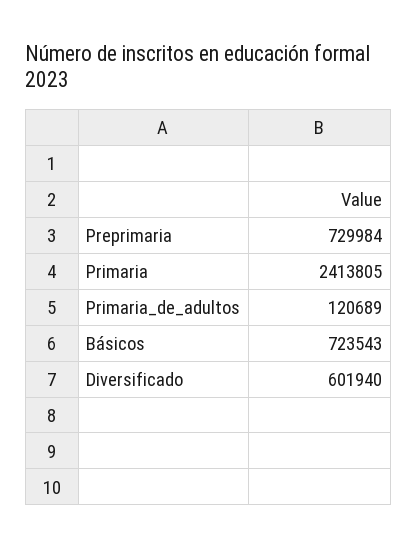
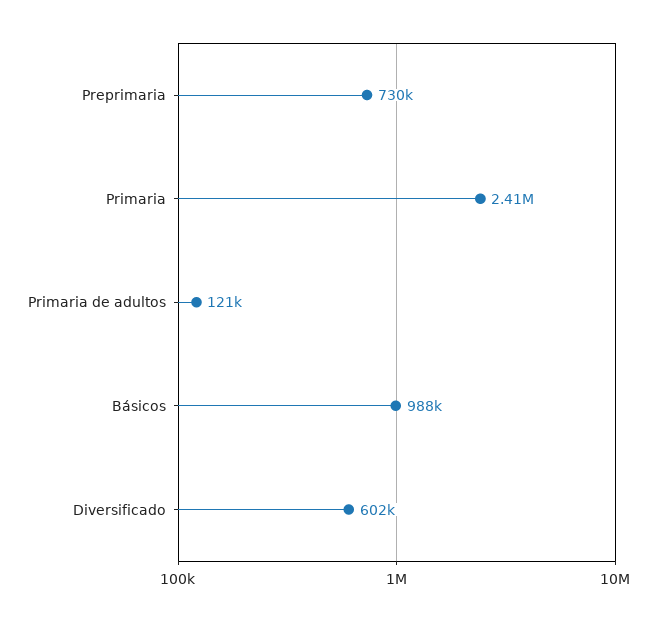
Básicos: 723543 -> 988000

